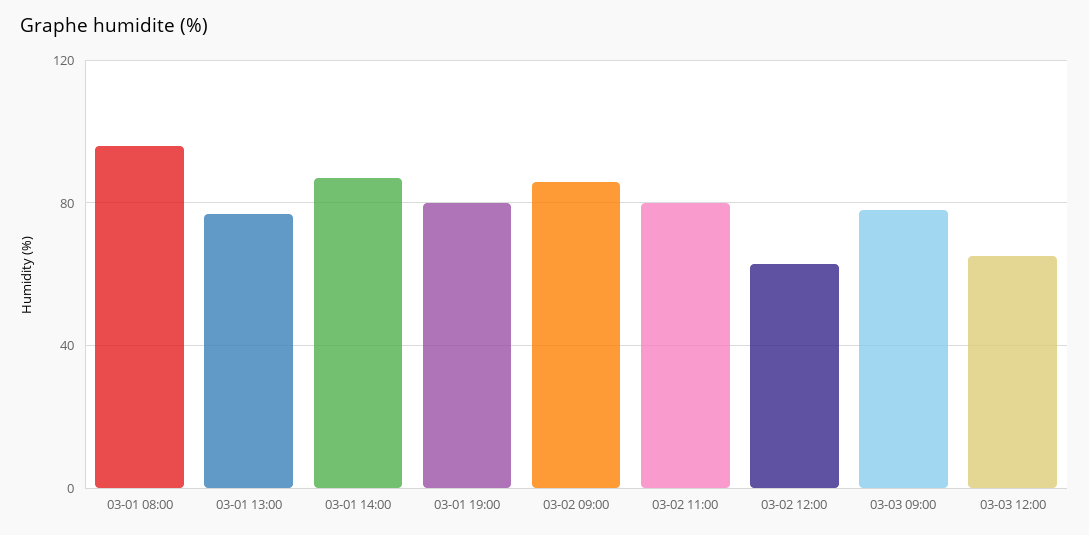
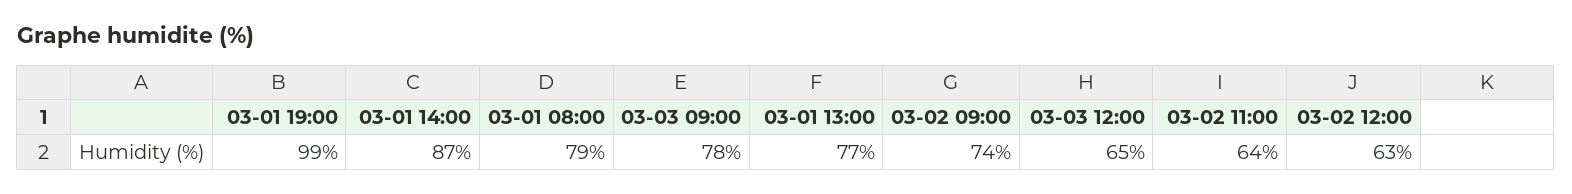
03-01 08:00: 95 -> 79
03-01 19:00: 80 -> 99
03-02 09:00: 85 -> 74
03-02 11:00: 80 -> 64

